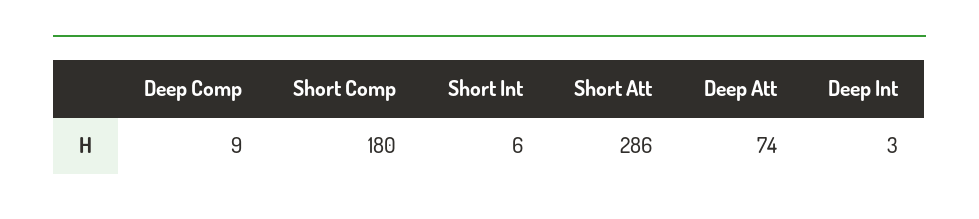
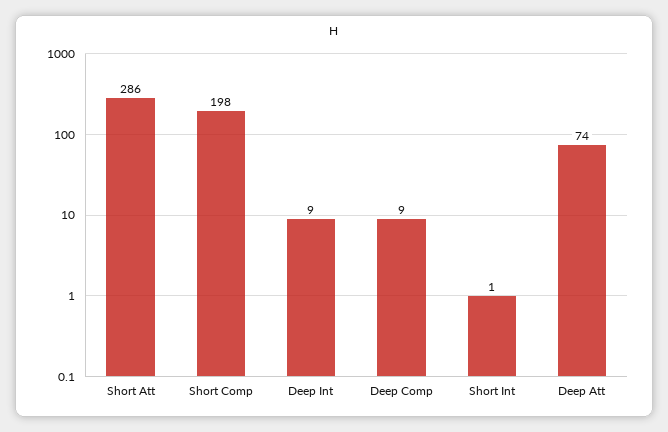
Short Comp: 180 -> 198
Short Int: 6 -> 1
Deep Int: 3 -> 9

